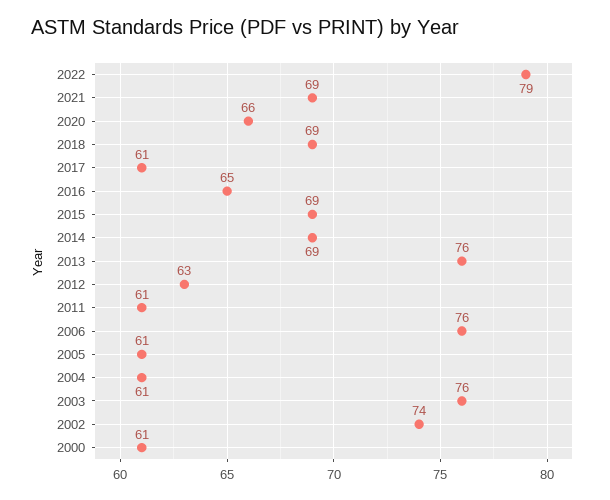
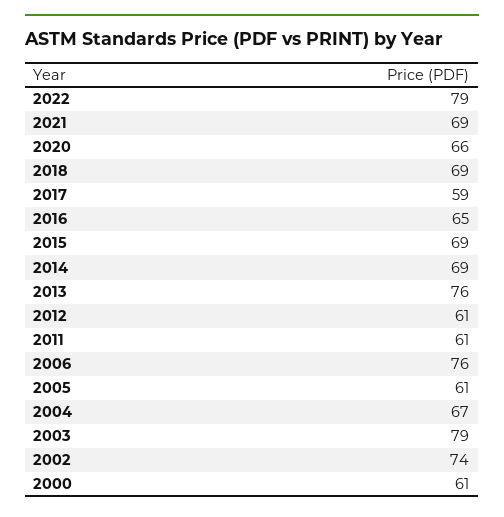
2017: 61 -> 59
2012: 63 -> 61
2004: 61 -> 67
2003: 76 -> 79

